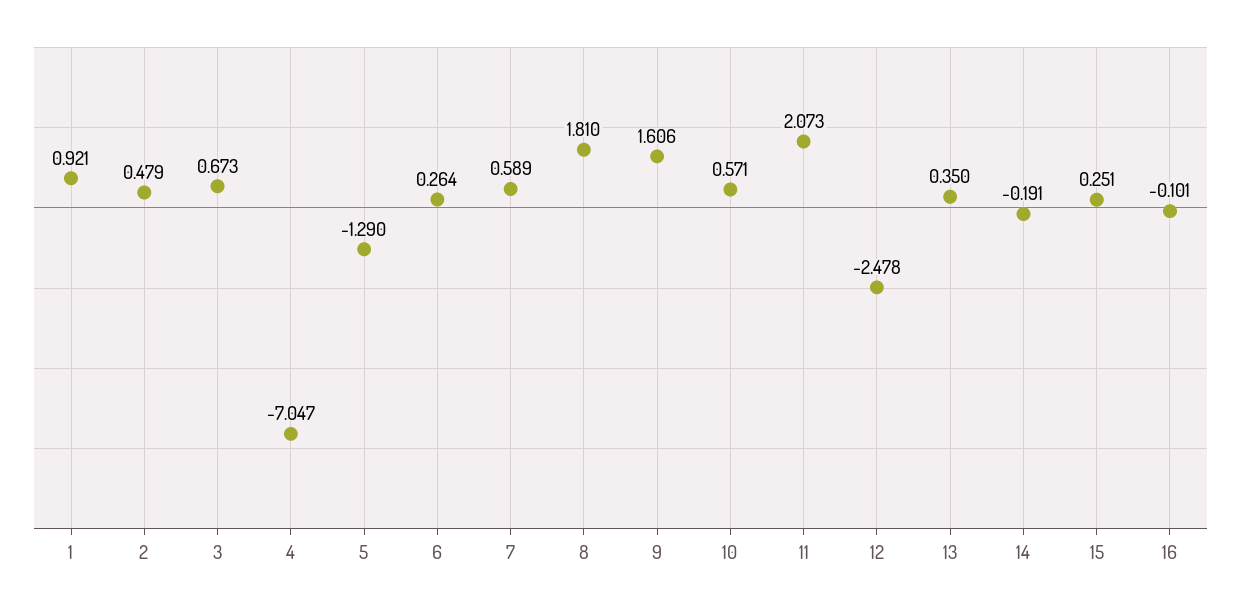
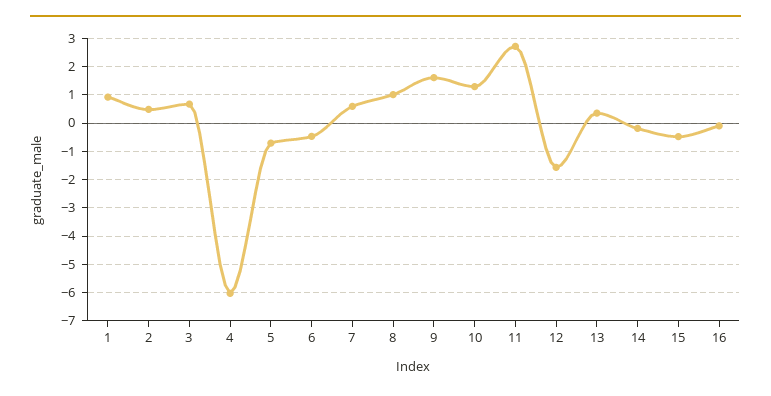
4: -7.047 -> -6
5: -1.29 -> -0.75
6: 0.264 -> -0.5
8: 1.81 -> 1
10: 0.571 -> 1.25
11: 2.073 -> 2.75
12: -2.478 -> -1.5
15: 0.251 -> -0.5

